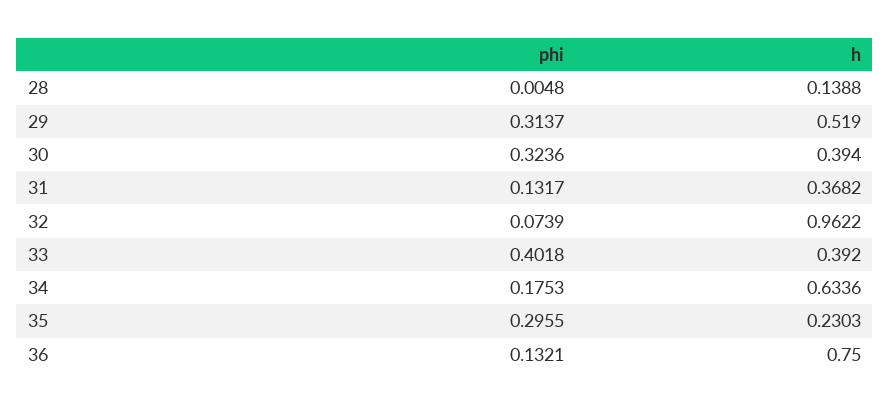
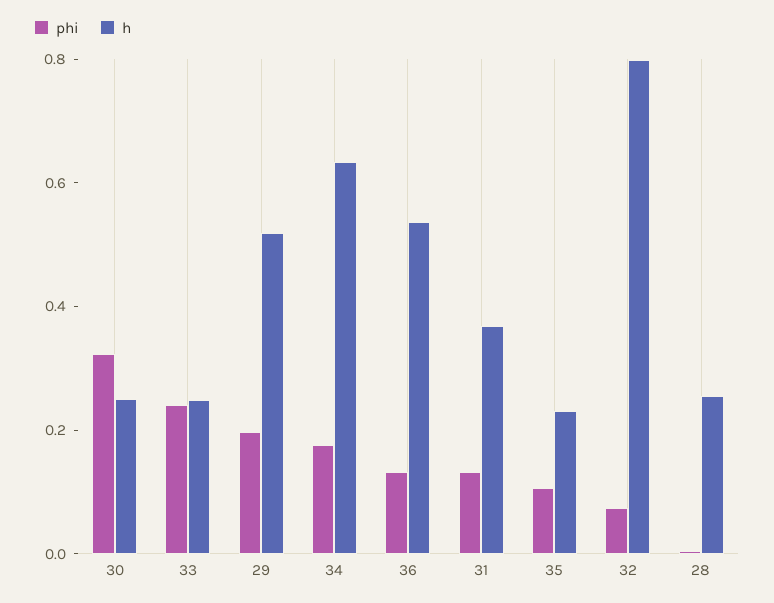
h, 28: 0.1388 -> 0.25
phi, 29: 0.3137 -> 0.2
h, 30: 0.394 -> 0.25
h, 32: 0.9622 -> 0.8
phi, 33: 0.4018 -> 0.25
h, 33: 0.392 -> 0.25
phi, 35: 0.2955 -> 0.1
h, 36: 0.75 -> 0.55

